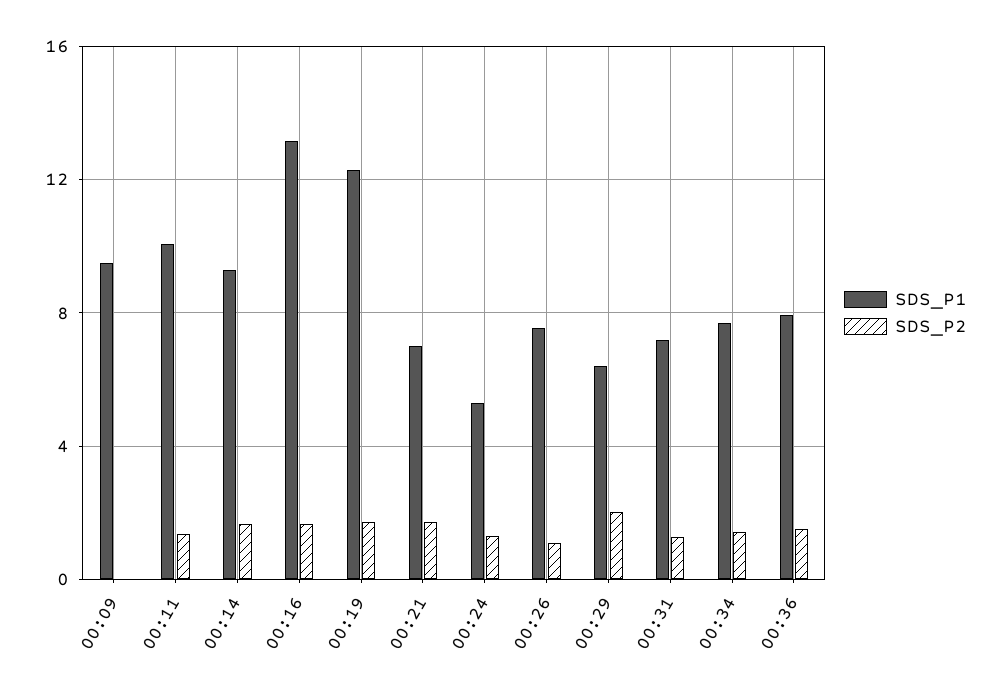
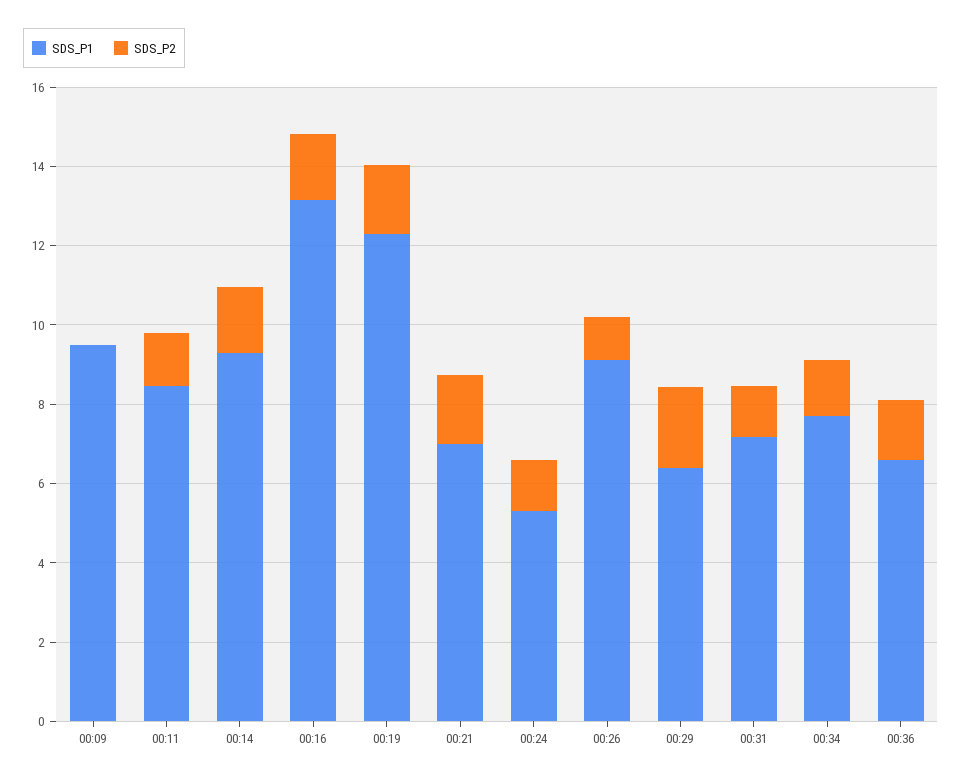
SDS_P1, 00:11: 10 -> 8.5
SDS_P1, 00:26: 7.5 -> 9
SDS_P1, 00:36: 8 -> 6.5

